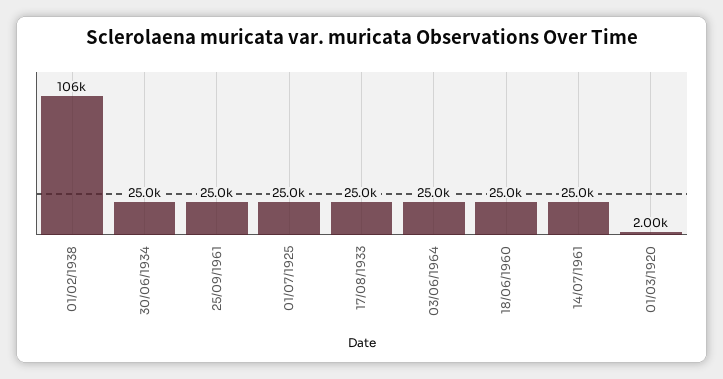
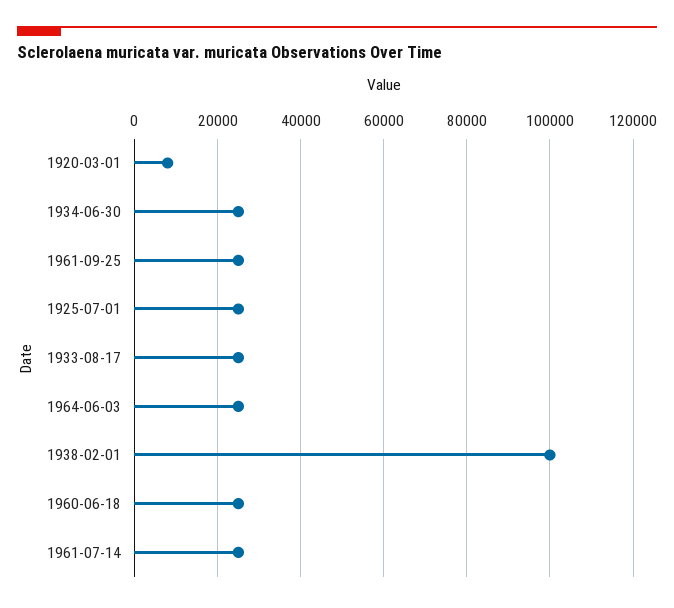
01/02/1938: 106000 -> 100000
01/03/1920: 2000 -> 8000

